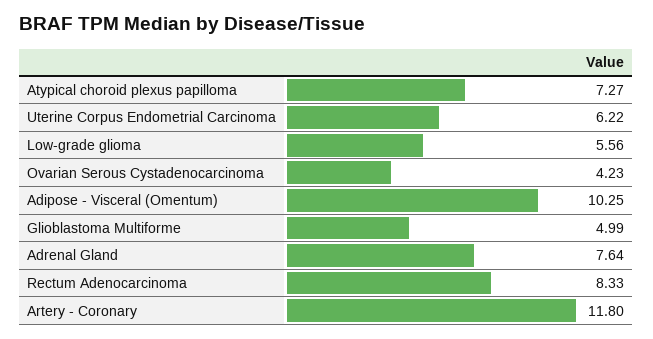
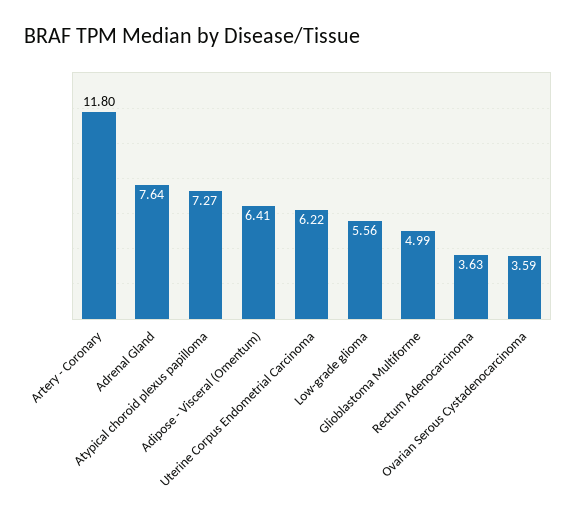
Ovarian Serous Cystadenocarcinoma: 4.23 -> 3.59
Adipose - Visceral (Omentum): 10.25 -> 6.41
Rectum Adenocarcinoma: 8.33 -> 3.63

